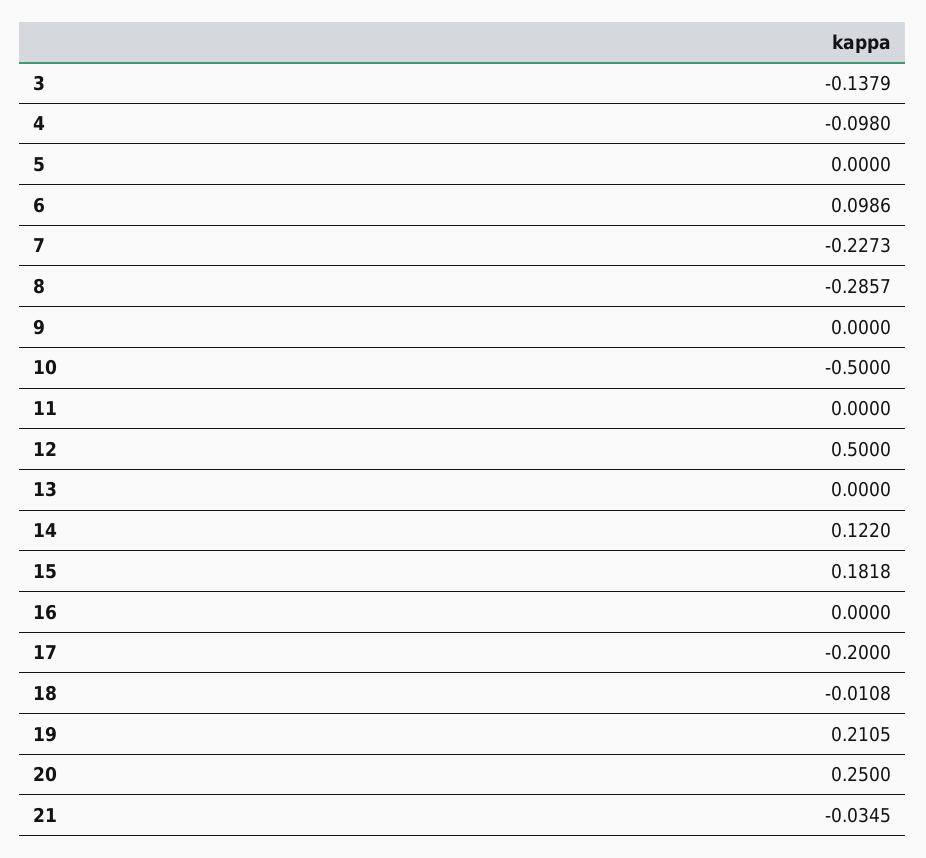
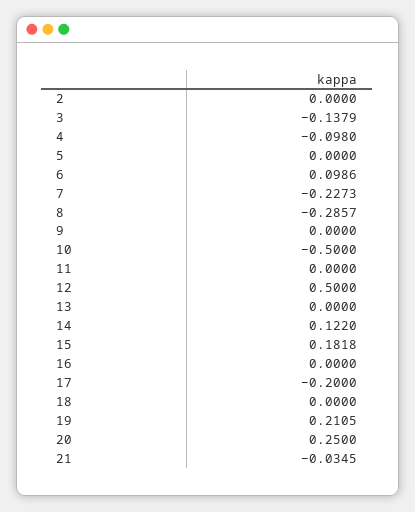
18: -0.0108 -> 0
2: none -> 0

